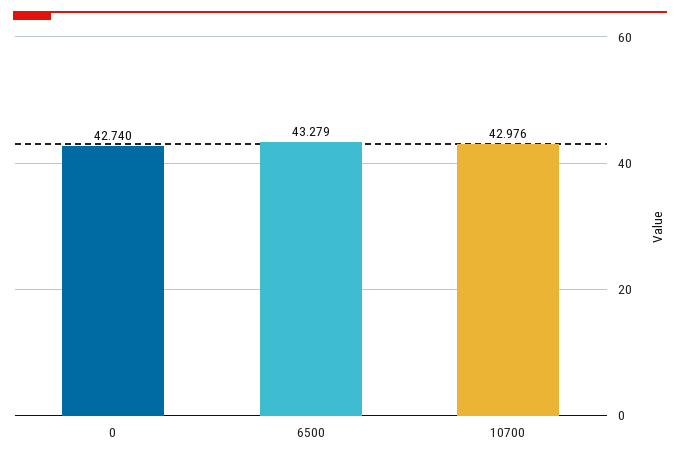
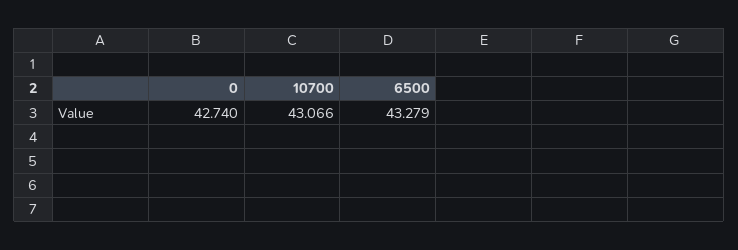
10700: 42.976 -> 43.066

